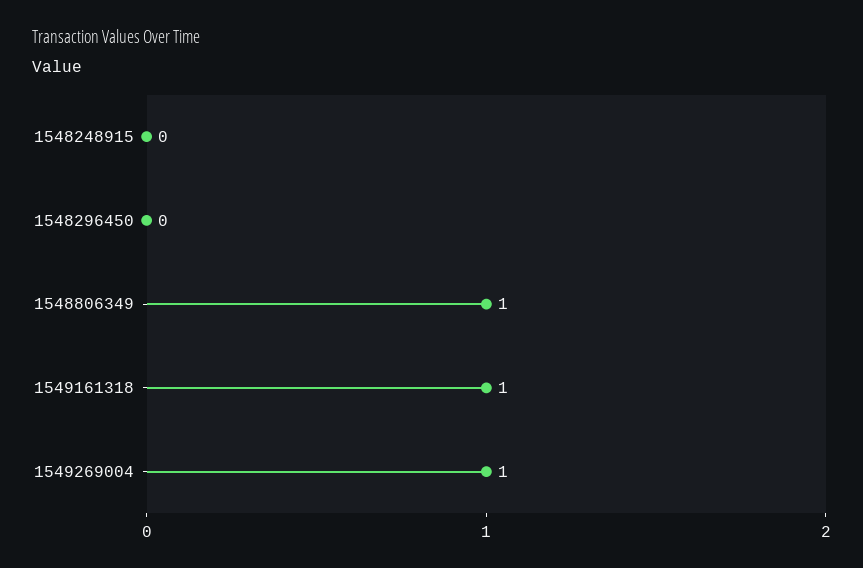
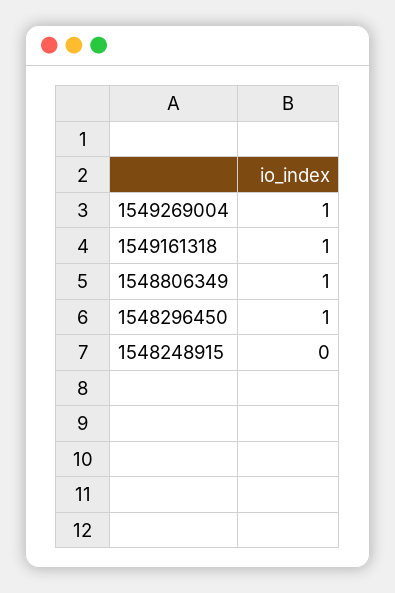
1548296450: 0 -> 1

